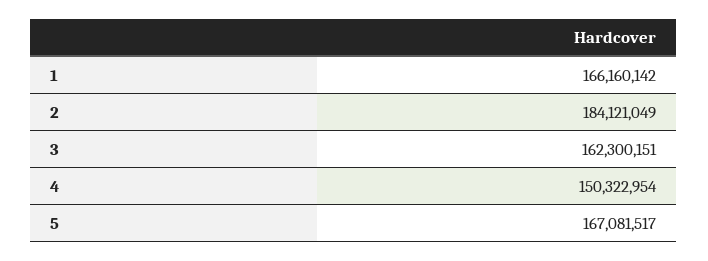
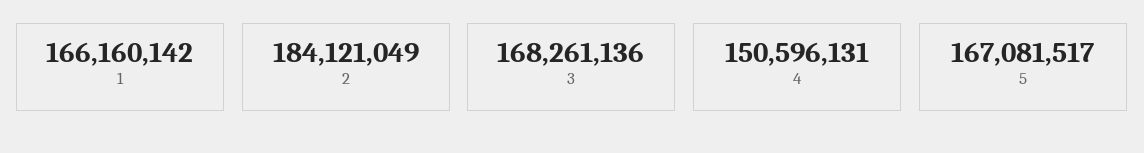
3: 162300151 -> 168261136
4: 150322954 -> 150596131

